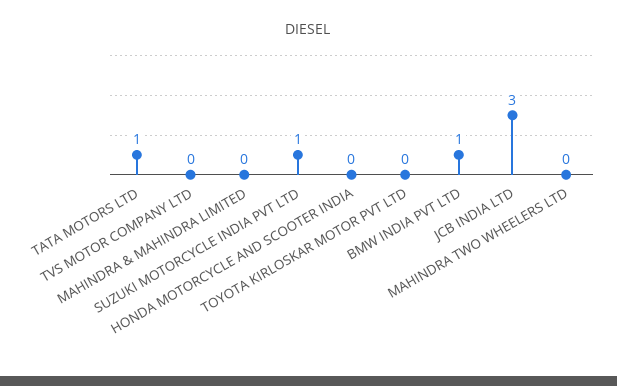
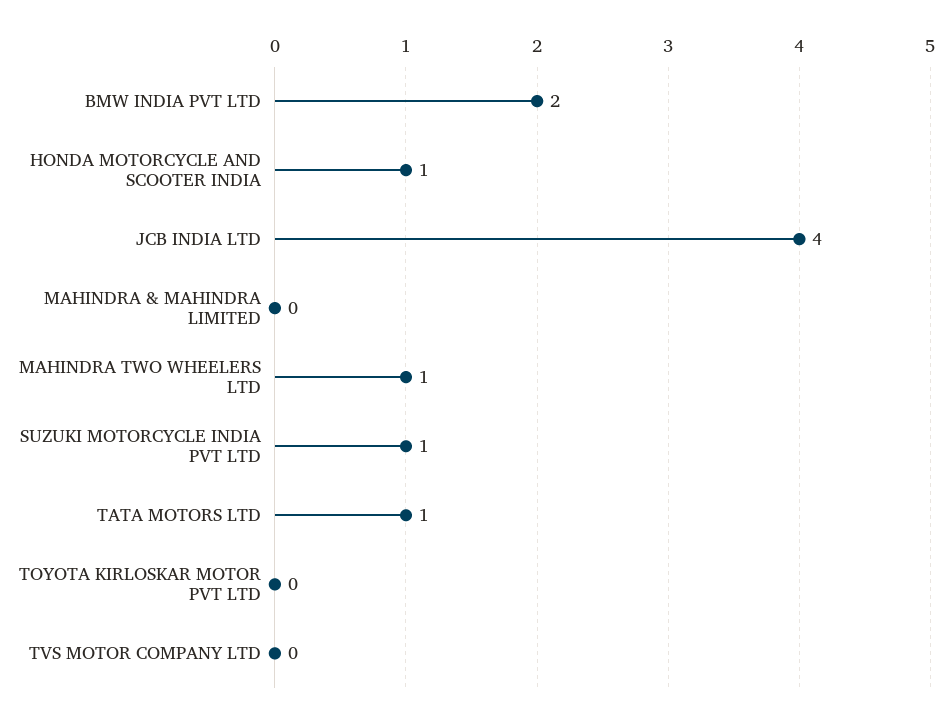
HONDA MOTORCYCLE AND SCOOTER INDIA: 0 -> 1
BMW INDIA PVT LTD: 1 -> 2
JCB INDIA LTD: 3 -> 4
MAHINDRA TWO WHEELERS LTD: 0 -> 1

